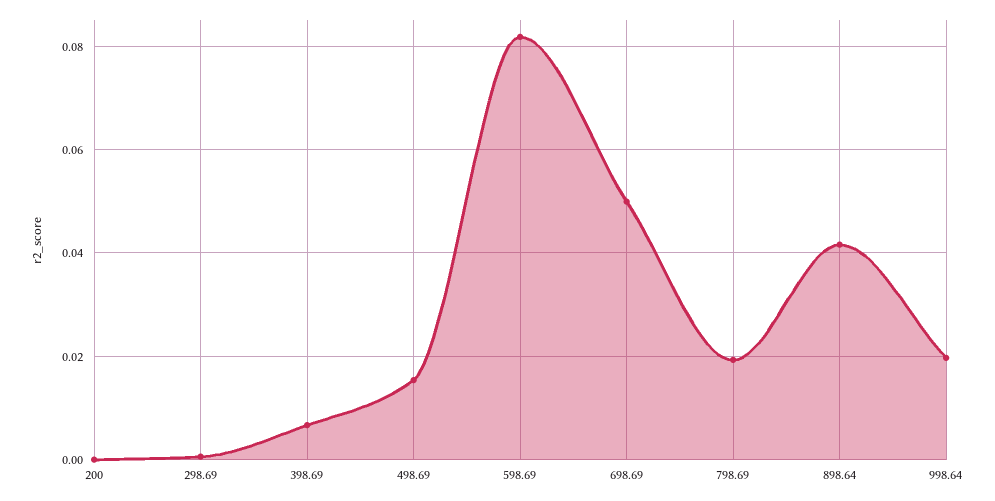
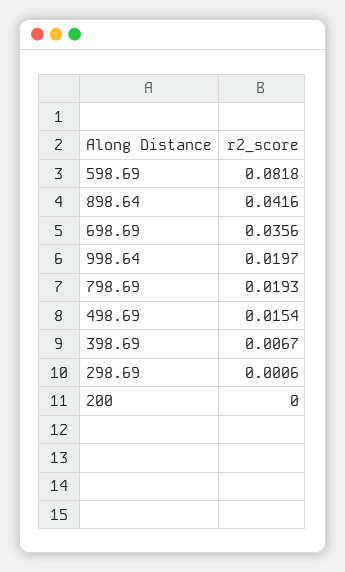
698.69: 0.05 -> 0.0356

